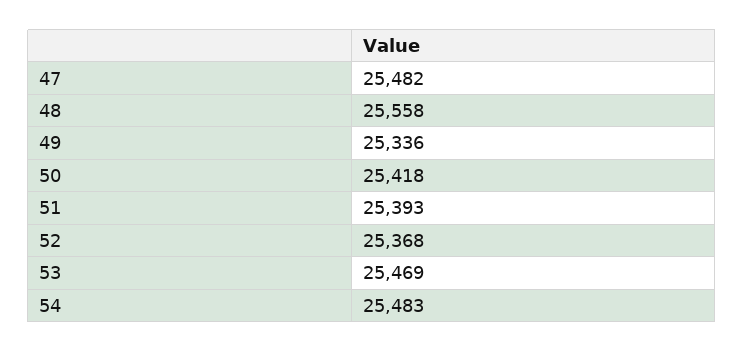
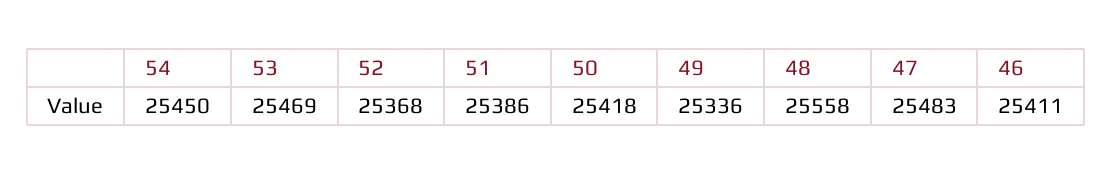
47: 25482 -> 25483
51: 25393 -> 25386
54: 25483 -> 25450
46: none -> 25411

